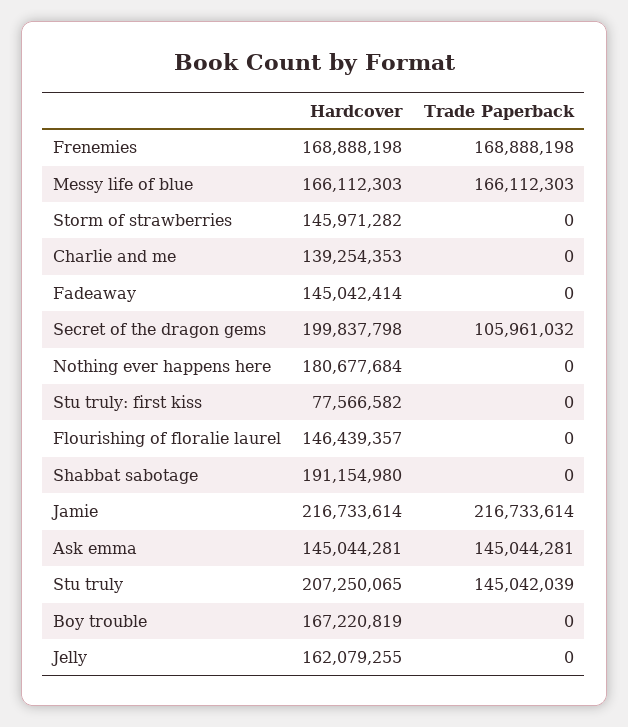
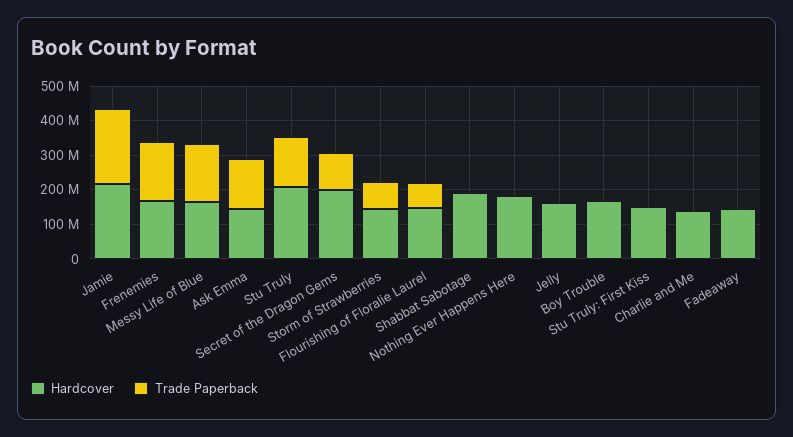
Trade Paperback, Storm of strawberries: 0 -> 75000000
Hardcover, Stu truly: first kiss: 77566582 -> 150000000
Trade Paperback, Flourishing of floralie laurel: 0 -> 75000000

